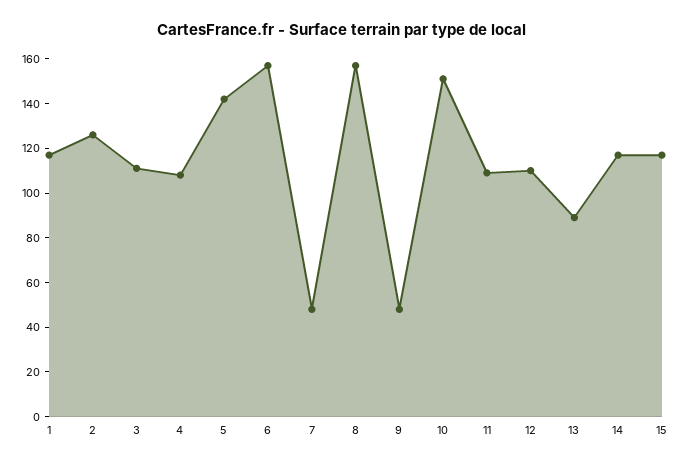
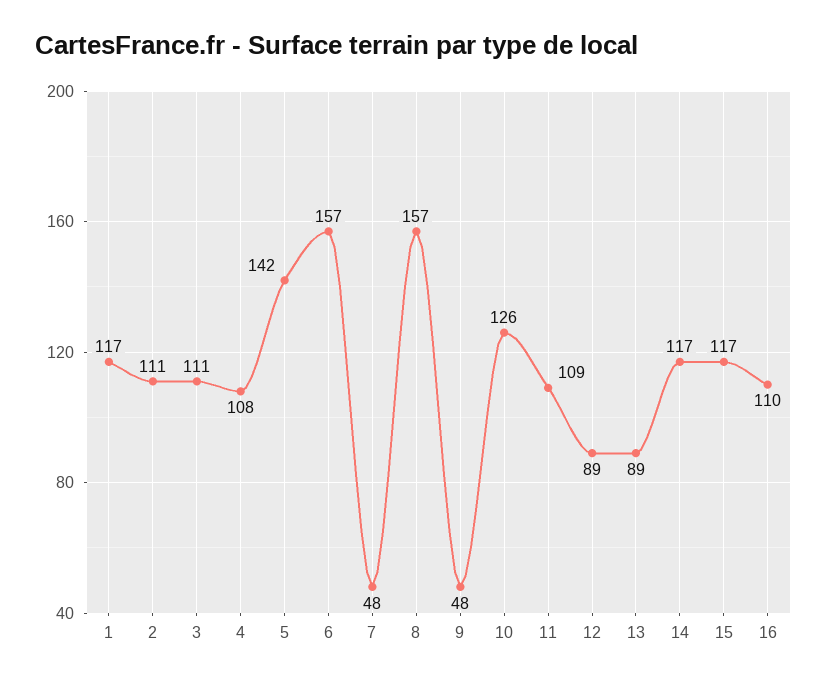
2: 125 -> 111
10: 150 -> 126
12: 110 -> 89
16: none -> 110

